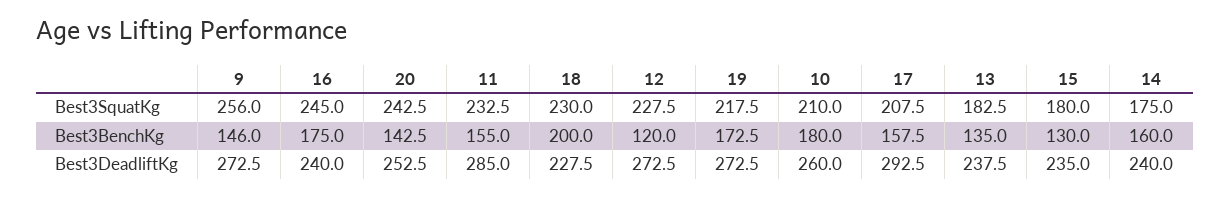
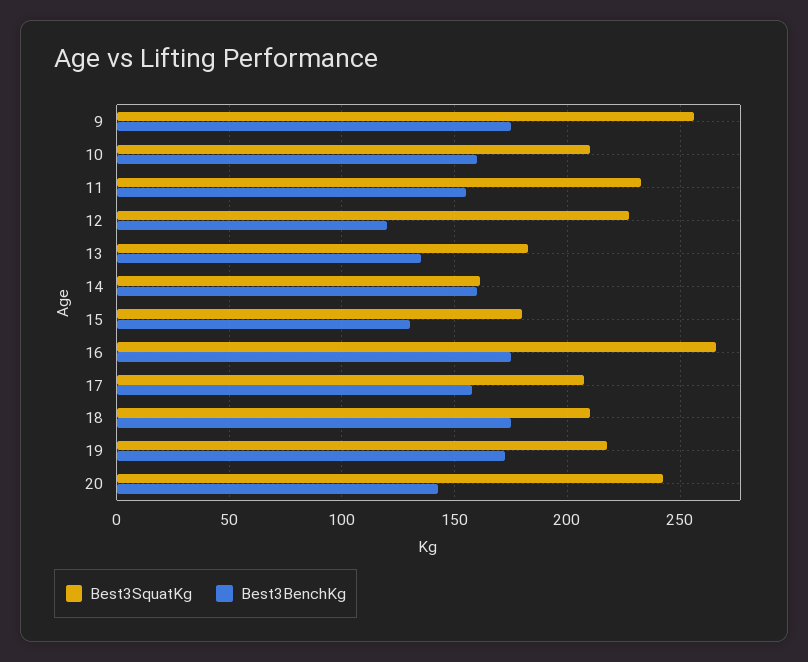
Best3SquatKg, 16: 245 -> 265
Best3SquatKg, 18: 230 -> 210
Best3SquatKg, 14: 175 -> 160
Best3BenchKg, 9: 146 -> 175
Best3BenchKg, 18: 200 -> 175
Best3BenchKg, 10: 180 -> 160
Best3DeadliftKg, 9: 272.5 -> none
Best3DeadliftKg, 16: 240 -> none
Best3DeadliftKg, 20: 252.5 -> none
Best3DeadliftKg, 11: 285 -> none
Best3DeadliftKg, 18: 227.5 -> none
Best3DeadliftKg, 12: 272.5 -> none
Best3DeadliftKg, 19: 272.5 -> none
Best3DeadliftKg, 10: 260 -> none
Best3DeadliftKg, 17: 292.5 -> none
Best3DeadliftKg, 13: 237.5 -> none
Best3DeadliftKg, 15: 235 -> none
Best3DeadliftKg, 14: 240 -> none

